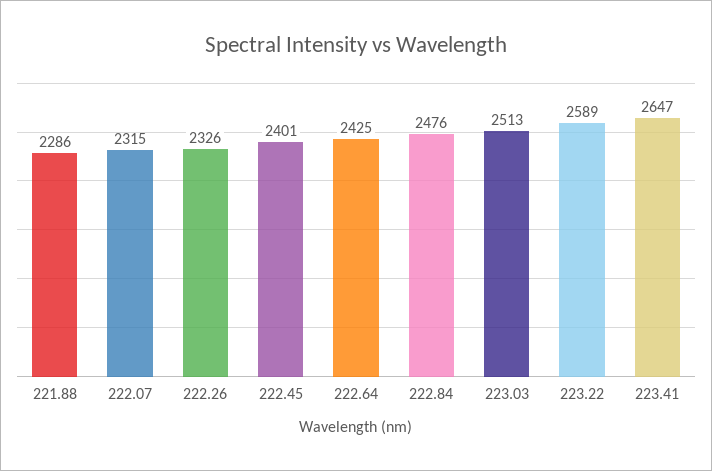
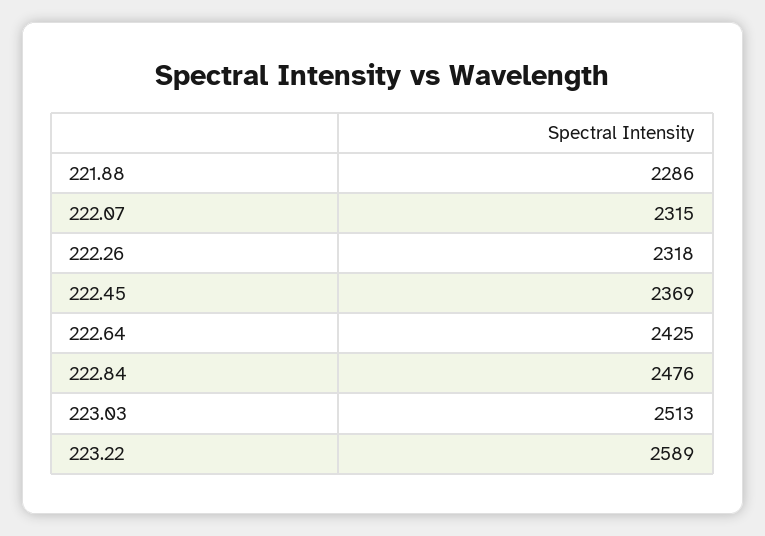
222.26: 2326 -> 2318
222.45: 2401 -> 2369
223.41: 2647 -> none

